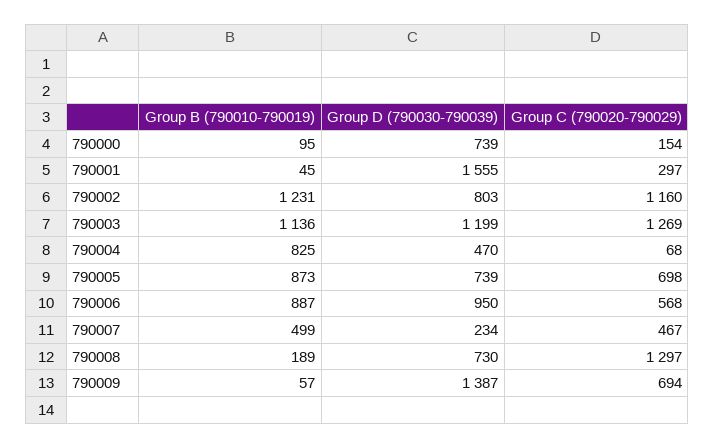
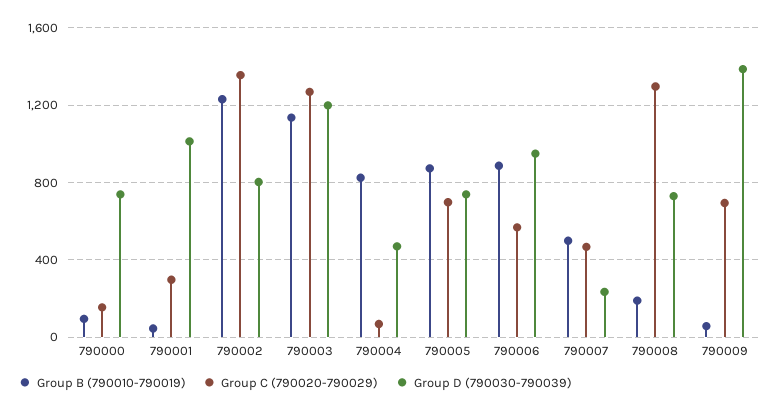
Group D (790030-790039), 790001: 1555 -> 1000
Group C (790020-790029), 790002: 1160 -> 1350

